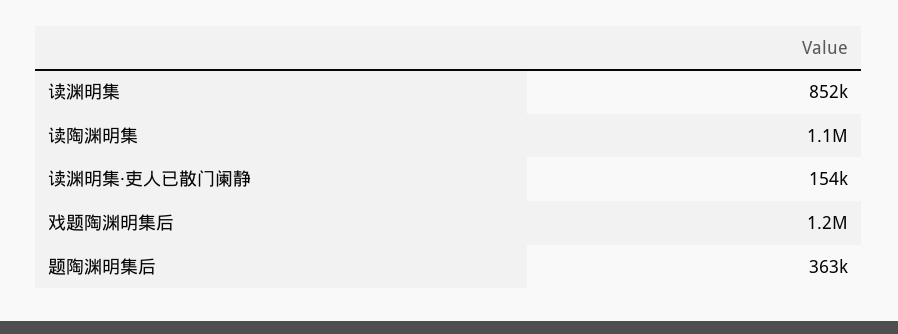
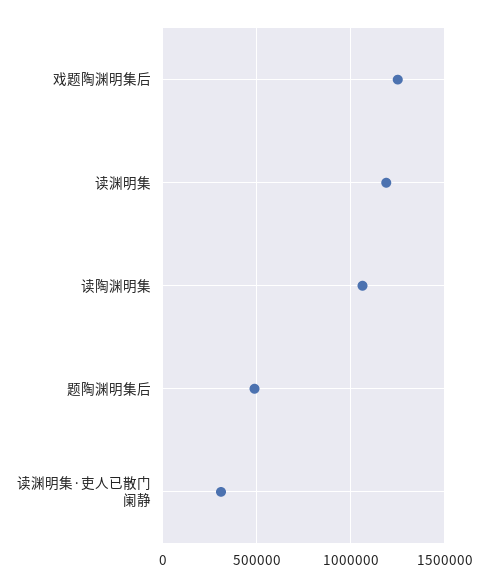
读渊明集: 852000 -> 1200000
读渊明集·吏人已散门阑静: 154000 -> 300000
题陶渊明集后: 363000 -> 500000

